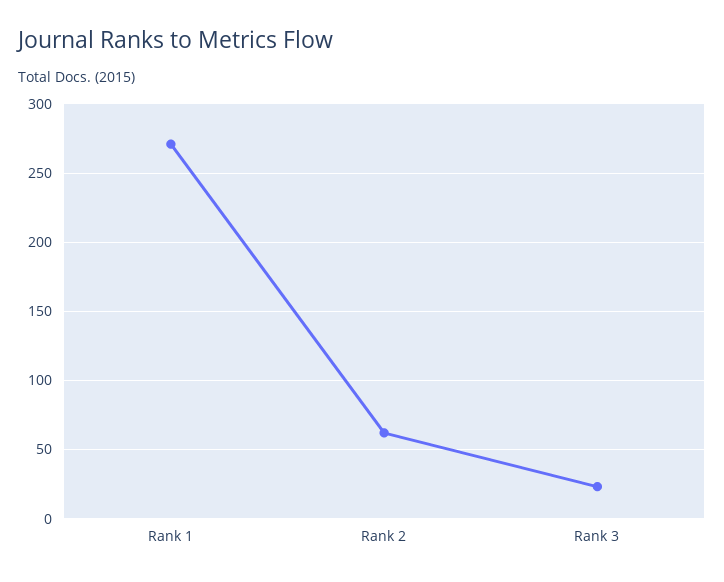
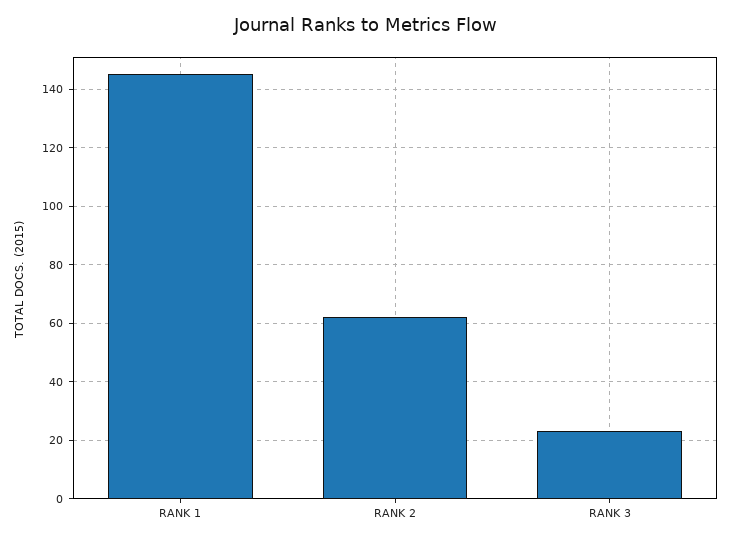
Rank 1: 270 -> 145

